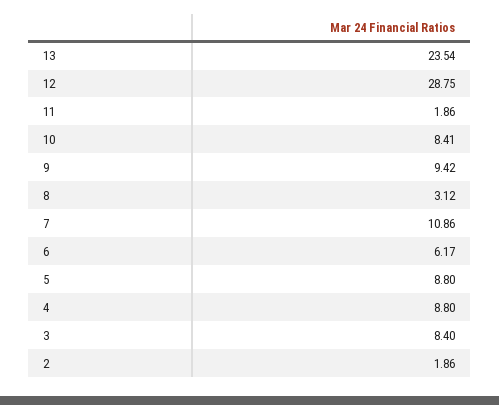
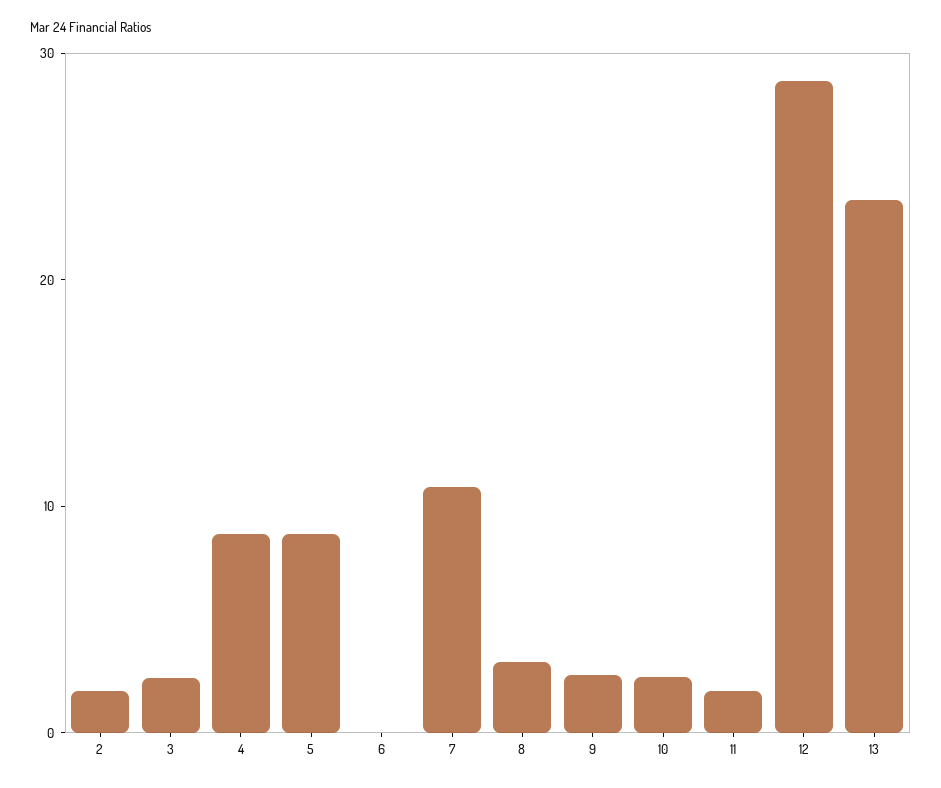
10: 8.41 -> 2
9: 9.42 -> 2
6: 6.17 -> 0
3: 8.4 -> 2

